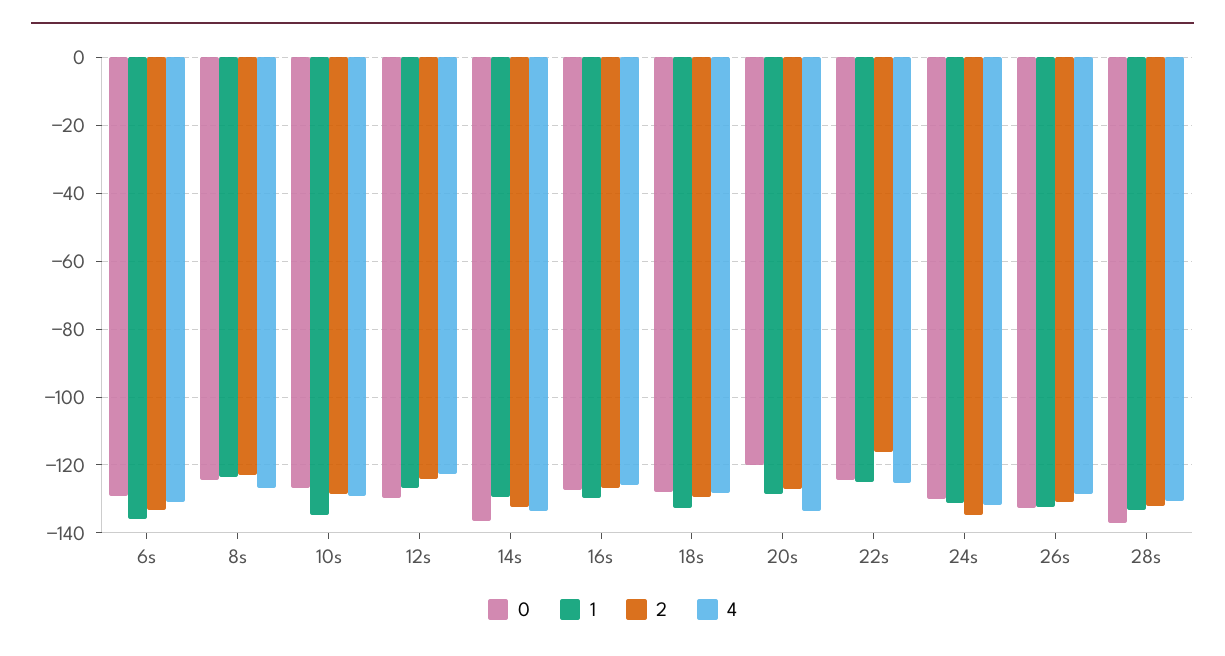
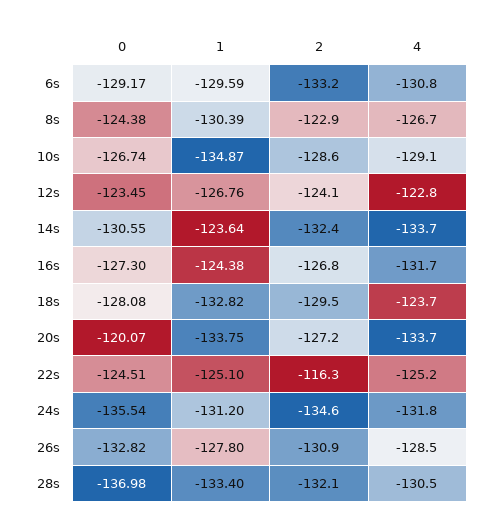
1, 6s: -136 -> -129.59
1, 8s: -124 -> -130.39
0, 12s: -130 -> -123.45
0, 14s: -136 -> -130.55
1, 14s: -130 -> -123.64
1, 16s: -130 -> -124.38
4, 16s: -126 -> -131.7
4, 18s: -128 -> -123.7
1, 20s: -128 -> -133.75
0, 24s: -130 -> -135.54
1, 26s: -132 -> -127.8

